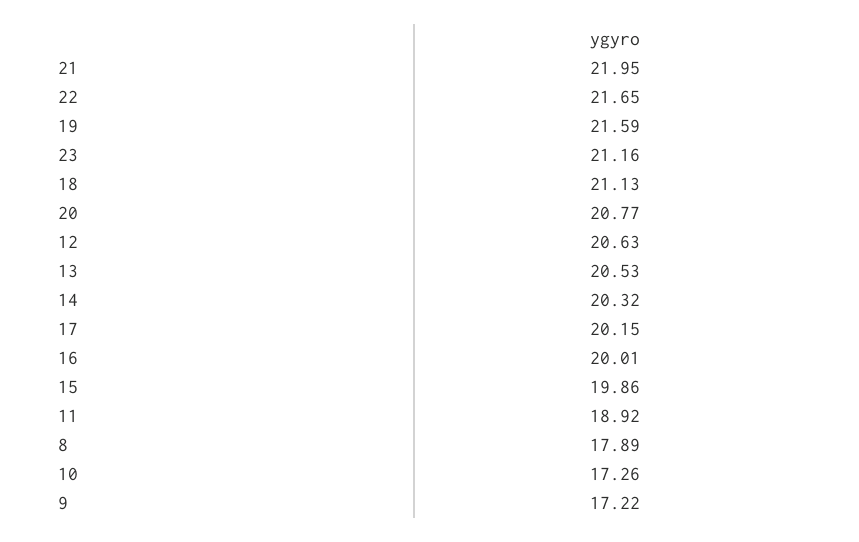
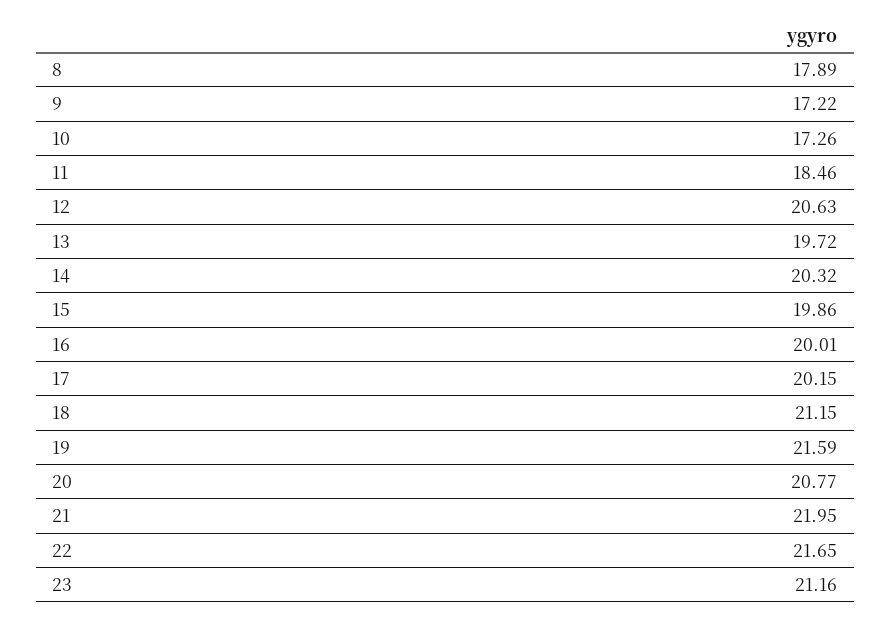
18: 21.13 -> 21.15
13: 20.53 -> 19.72
11: 18.92 -> 18.46

